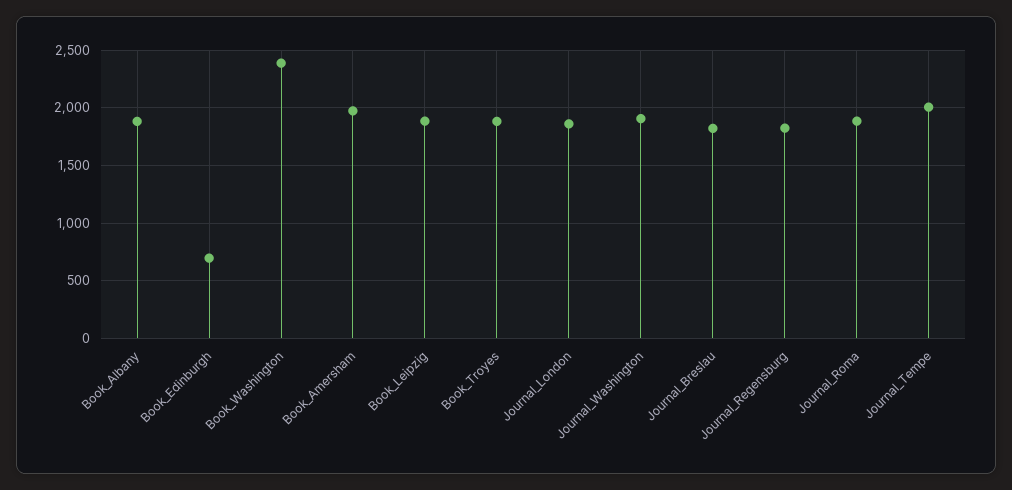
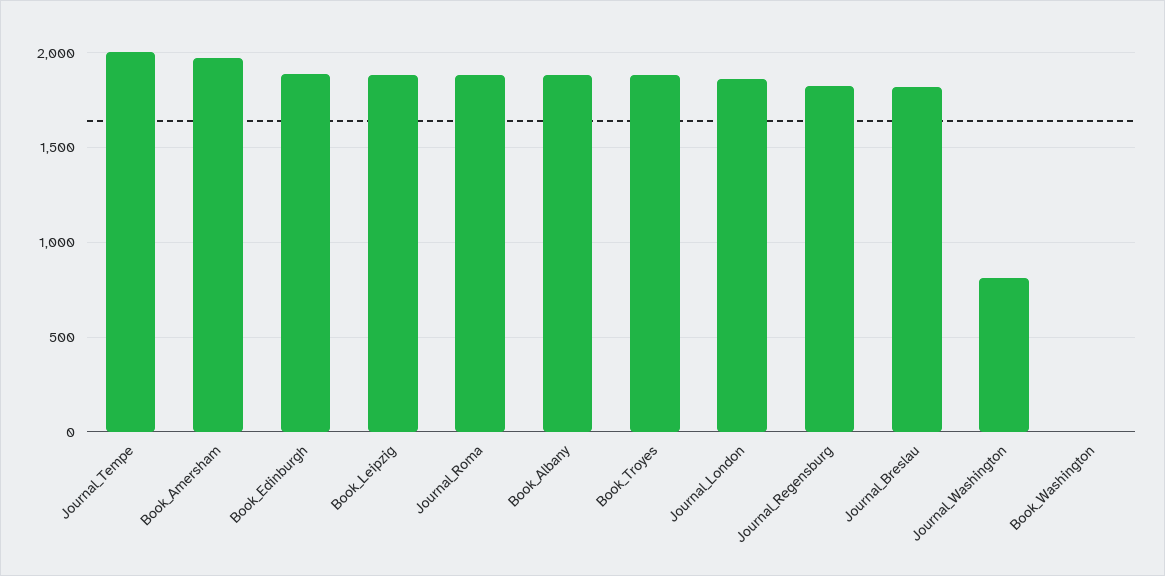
Book_Edinburgh: 700 -> 1900
Book_Washington: 2400 -> 0
Journal_Washington: 1900 -> 800

